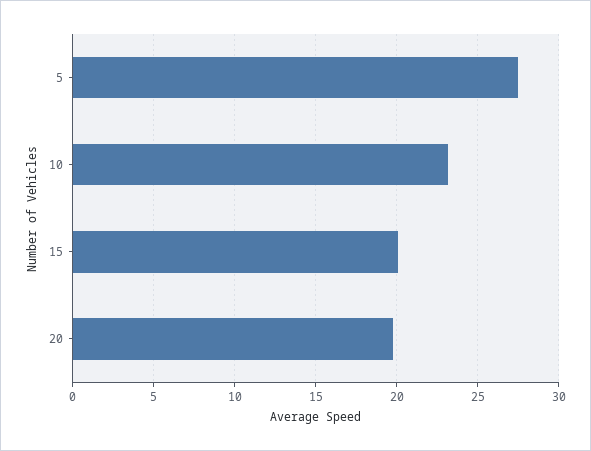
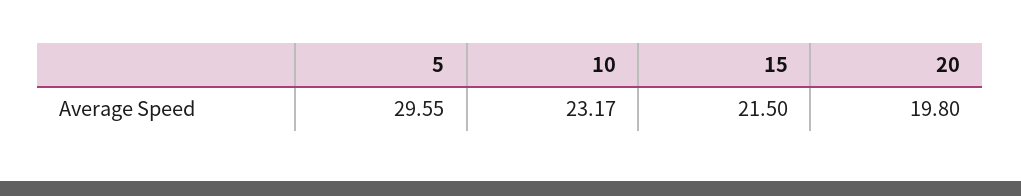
5: 27.5 -> 29.55
15: 20 -> 21.5

